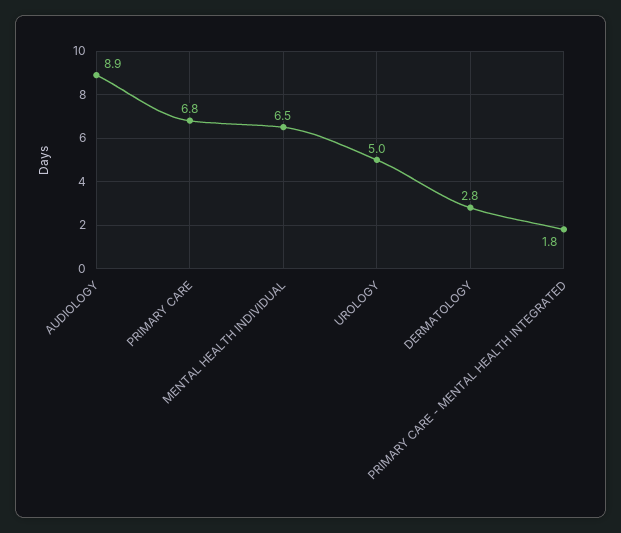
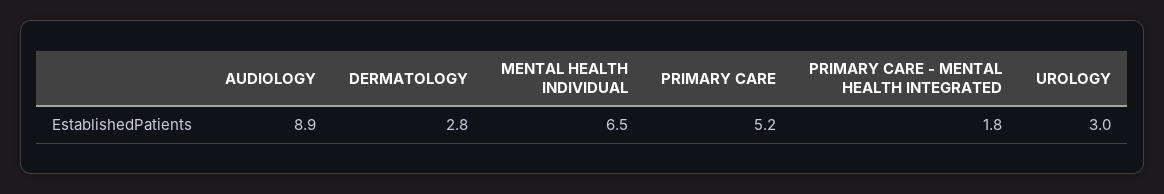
PRIMARY CARE: 6.8 -> 5.2
UROLOGY: 5 -> 3

